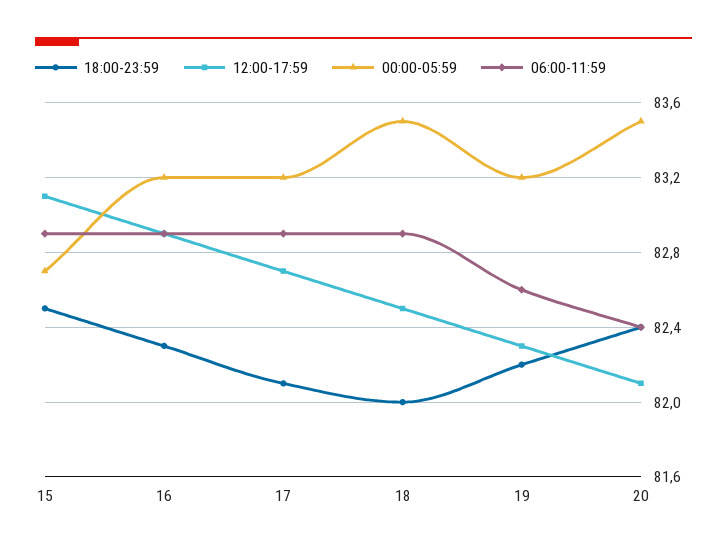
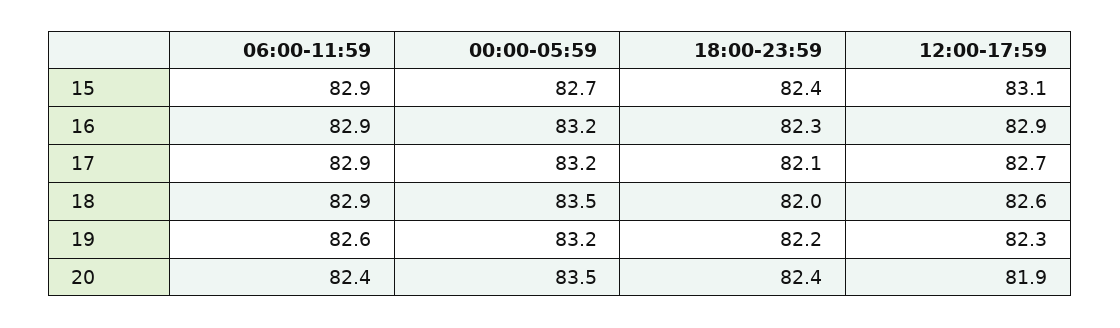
18:00-23:59, 15: 82.5 -> 82.4
12:00-17:59, 18: 82.5 -> 82.6
12:00-17:59, 20: 82.1 -> 81.9

